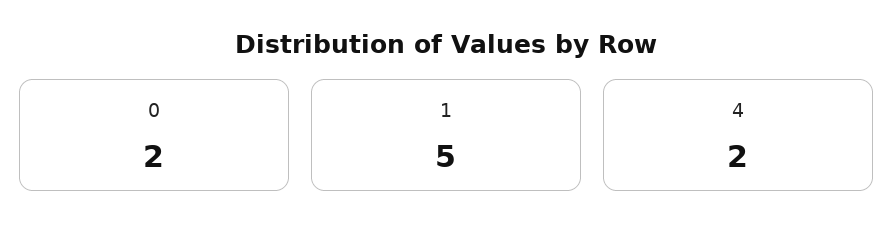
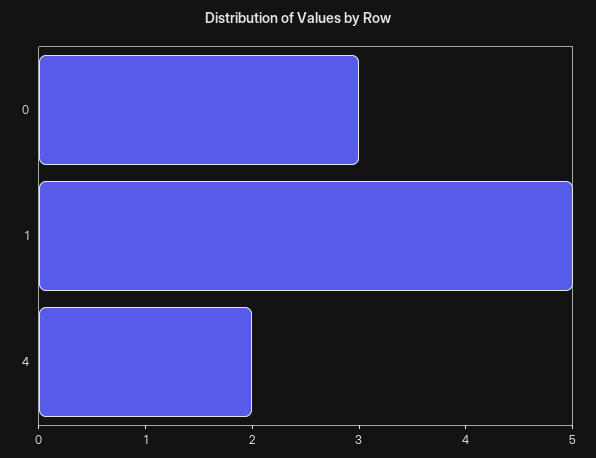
0: 2 -> 3

